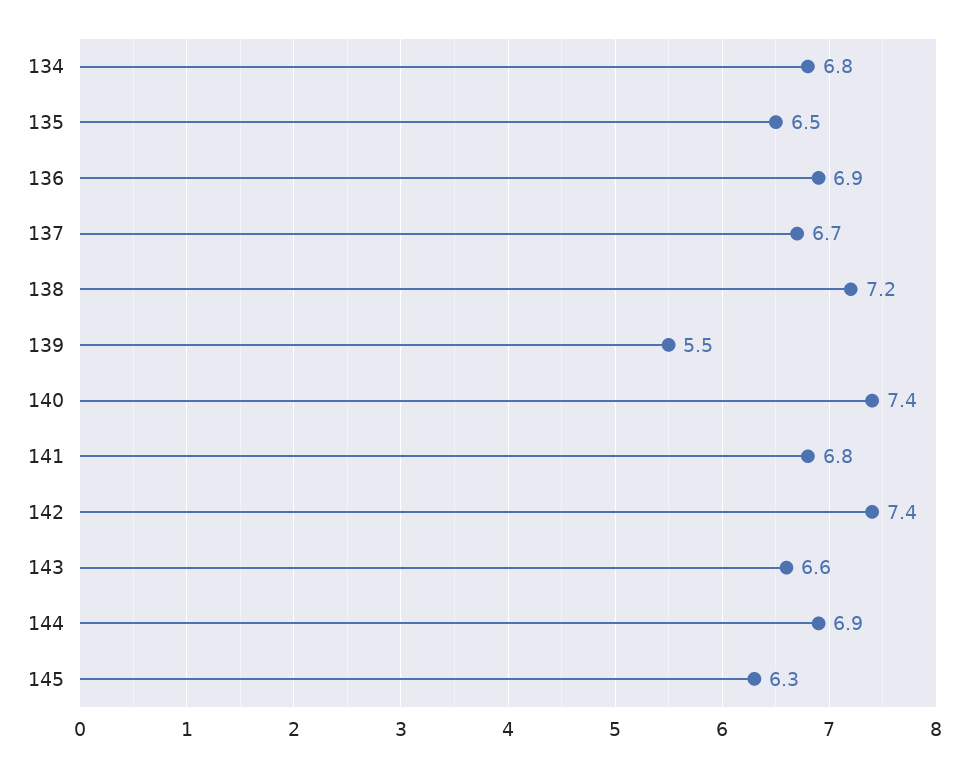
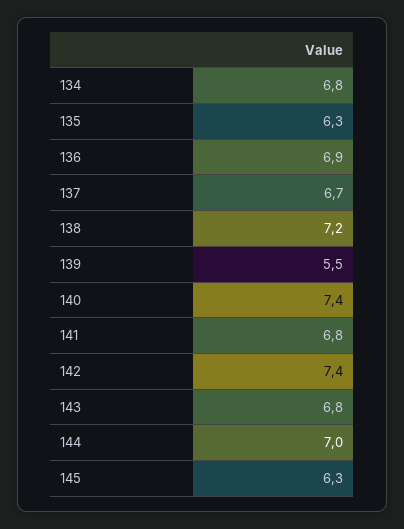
135: 6.5 -> 6.3
143: 6.6 -> 6.8
144: 6.9 -> 7

